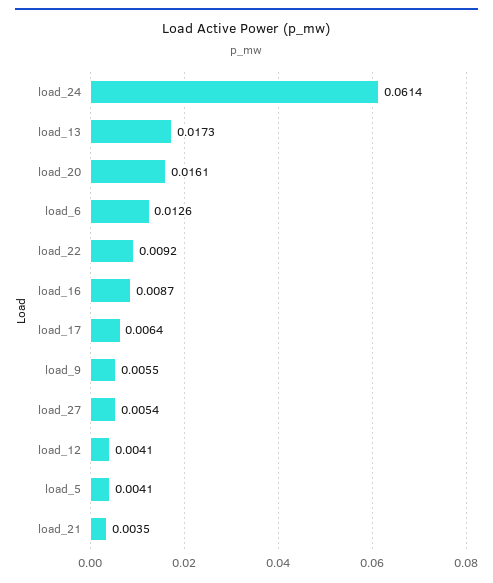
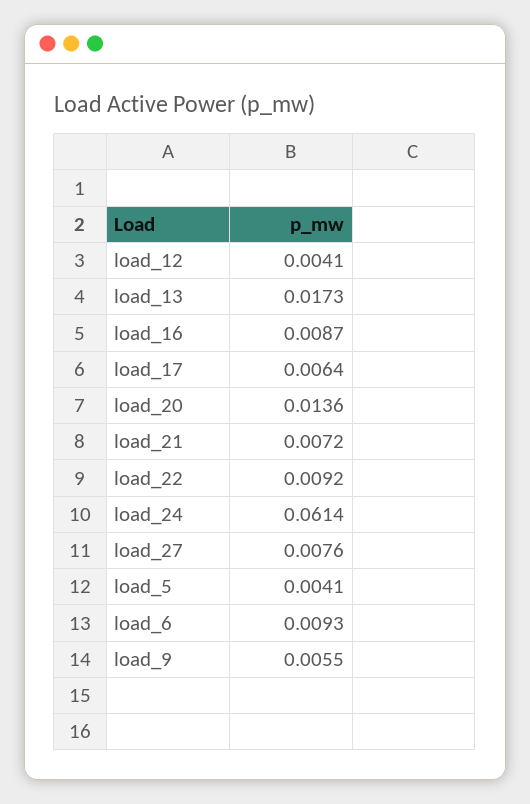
load_20: 0.0161 -> 0.0136
load_6: 0.0126 -> 0.0093
load_27: 0.0054 -> 0.0076
load_21: 0.0035 -> 0.0072

